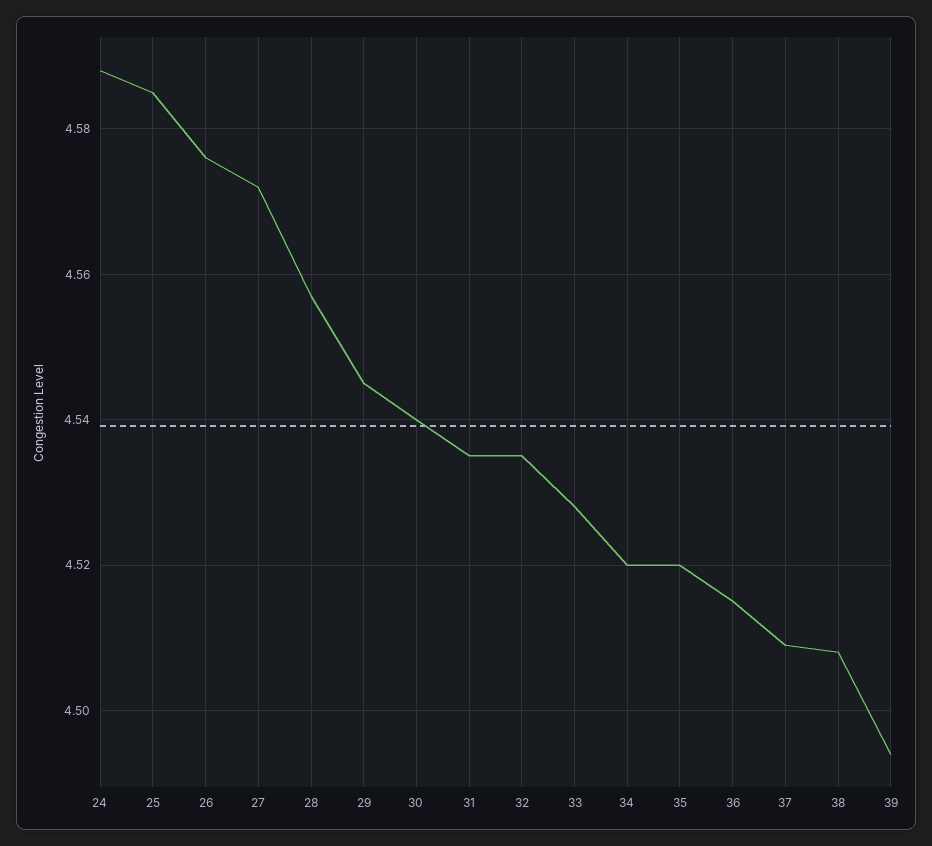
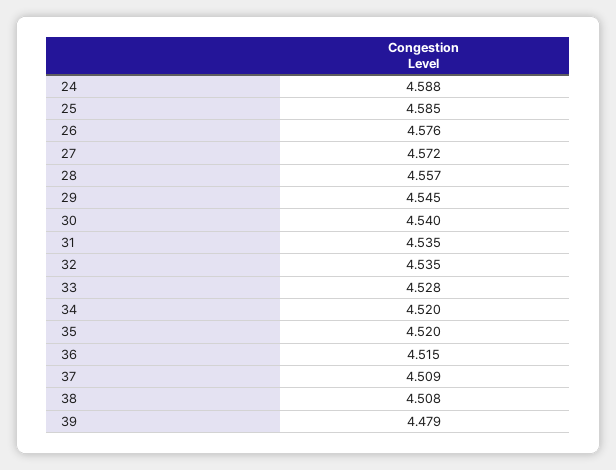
39: 4.495 -> 4.479

